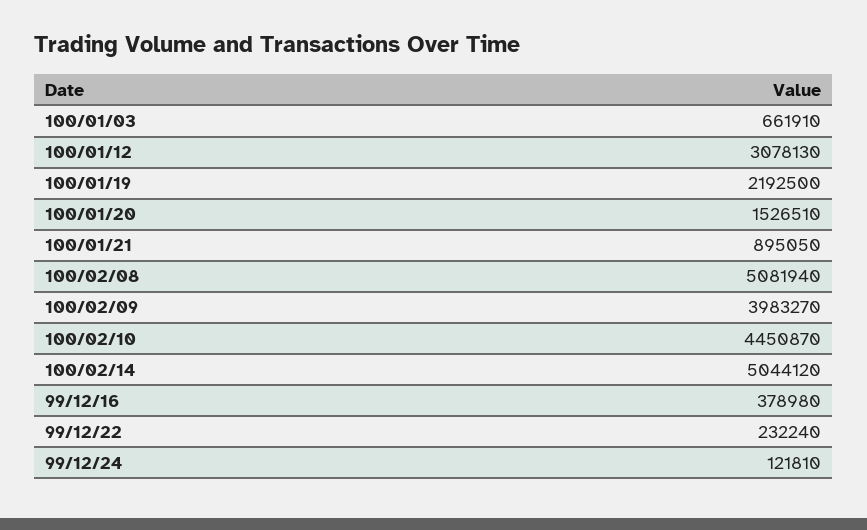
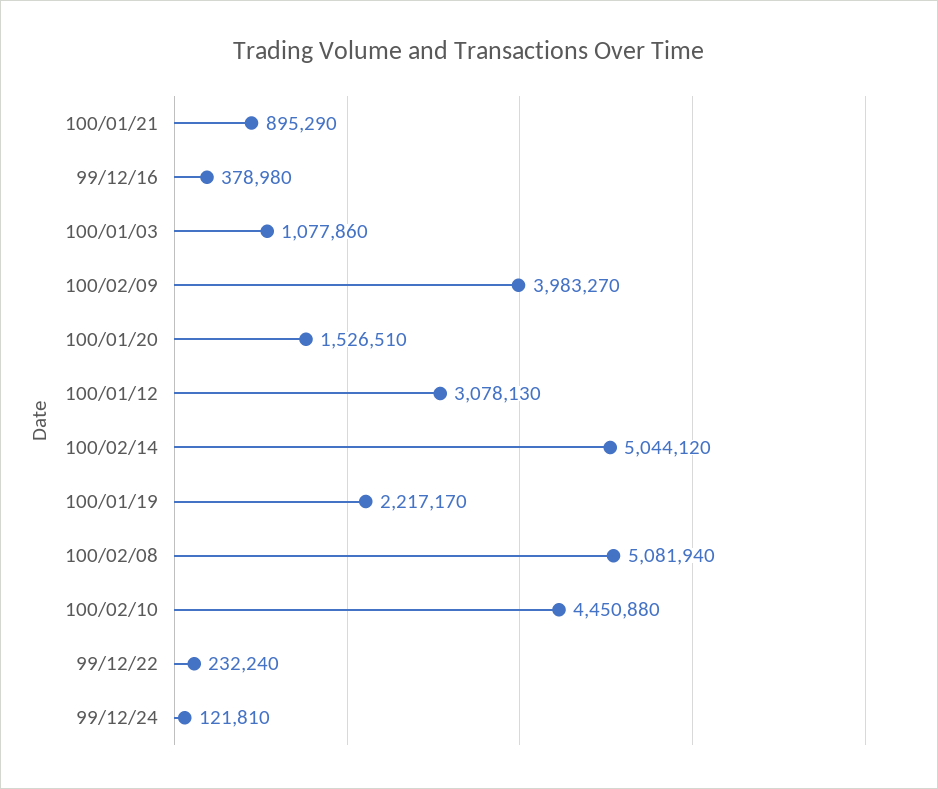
100/01/03: 661910 -> 1077860
100/01/19: 2192500 -> 2217170
100/01/21: 895050 -> 895290
100/02/10: 4450870 -> 4450880

